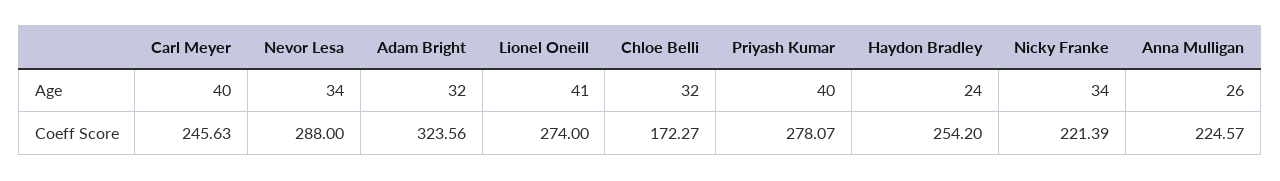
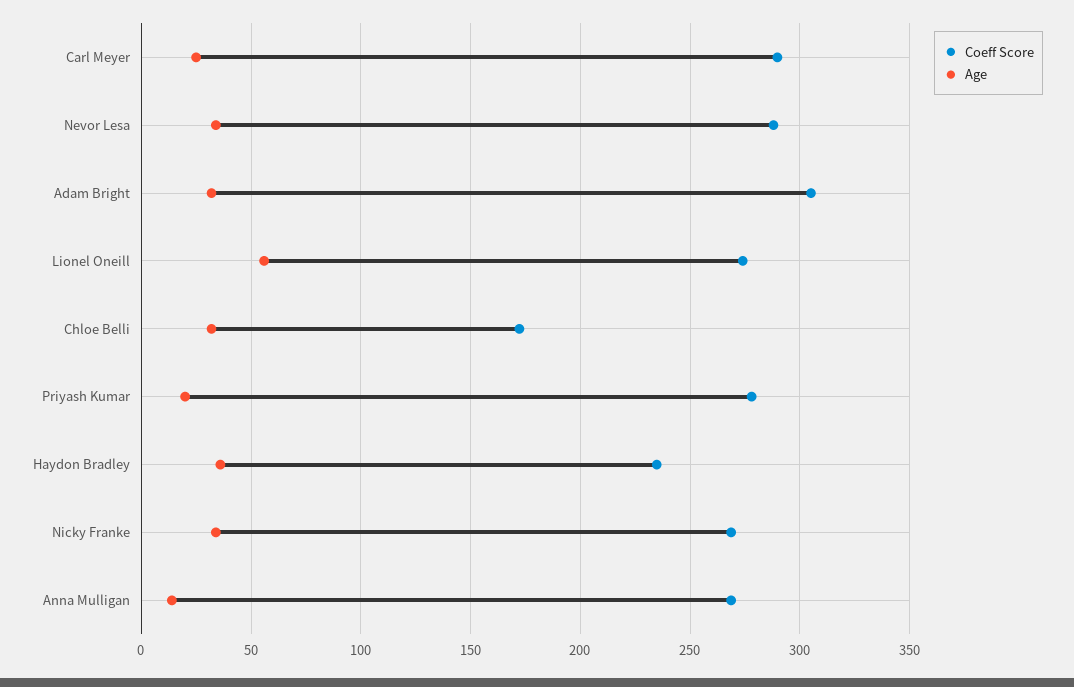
Age, Carl Meyer: 40 -> 25
Age, Lionel Oneill: 41 -> 55
Age, Priyash Kumar: 40 -> 20
Age, Haydon Bradley: 24 -> 35
Age, Anna Mulligan: 26 -> 15
Coeff Score, Carl Meyer: 245.63 -> 290
Coeff Score, Adam Bright: 323.56 -> 305
Coeff Score, Haydon Bradley: 254.2 -> 235
Coeff Score, Nicky Franke: 221.39 -> 270
Coeff Score, Anna Mulligan: 224.57 -> 270

